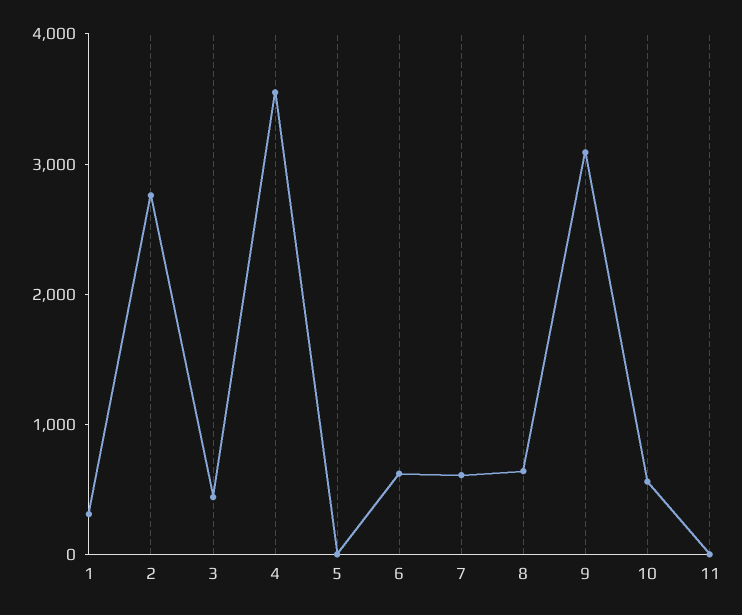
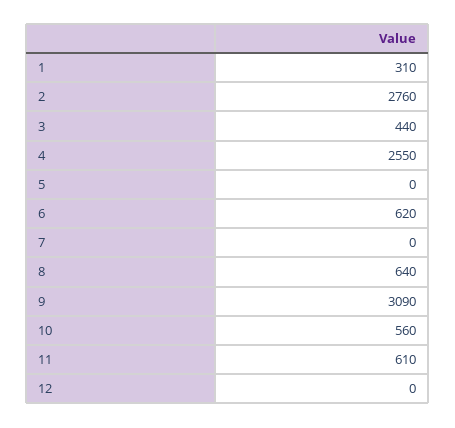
4: 3600 -> 2550
7: 600 -> 0
11: 0 -> 610
12: none -> 0

